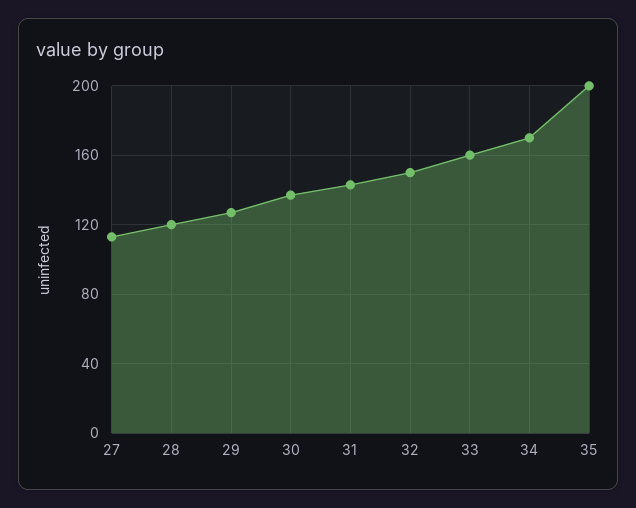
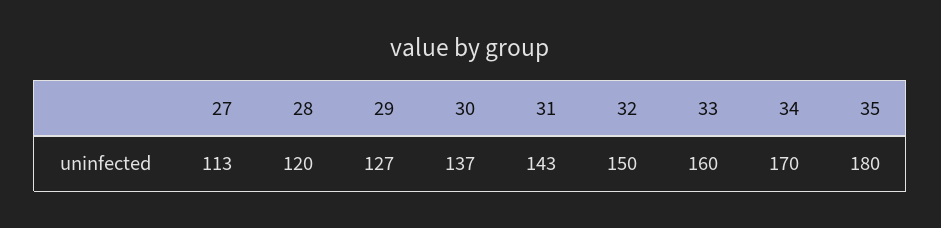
35: 200 -> 180

